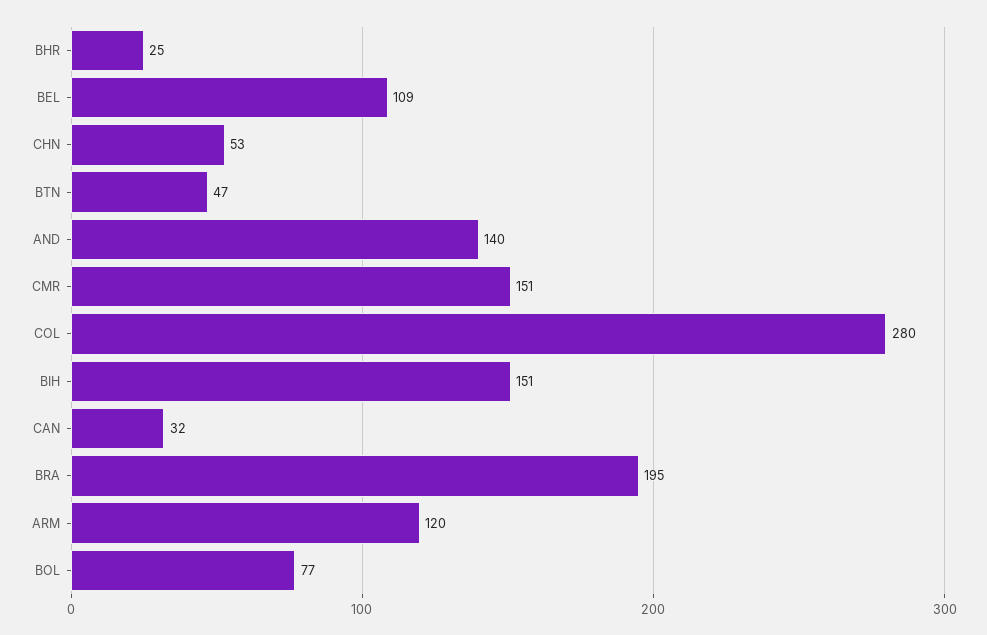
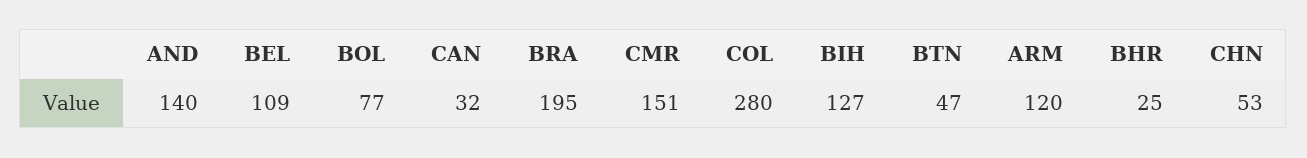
BIH: 151 -> 127

